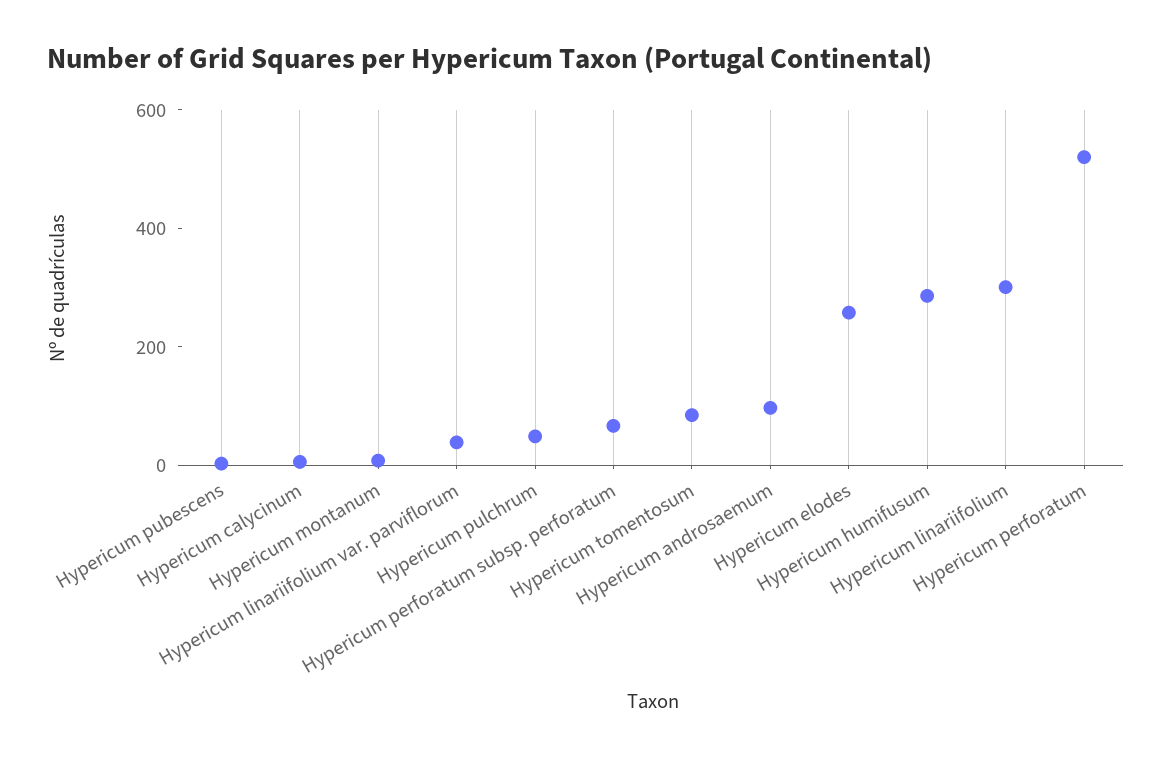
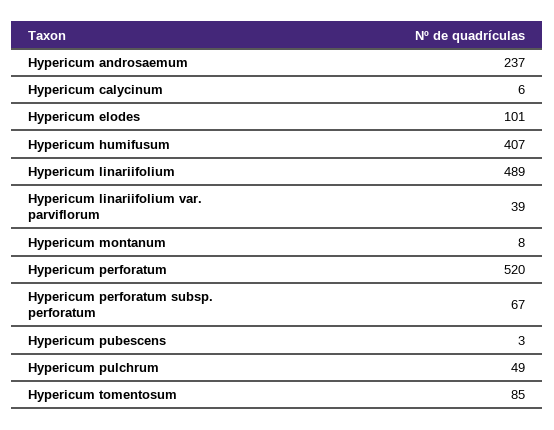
Hypericum androsaemum: 100 -> 237
Hypericum elodes: 250 -> 101
Hypericum humifusum: 300 -> 407
Hypericum linariifolium: 300 -> 489

